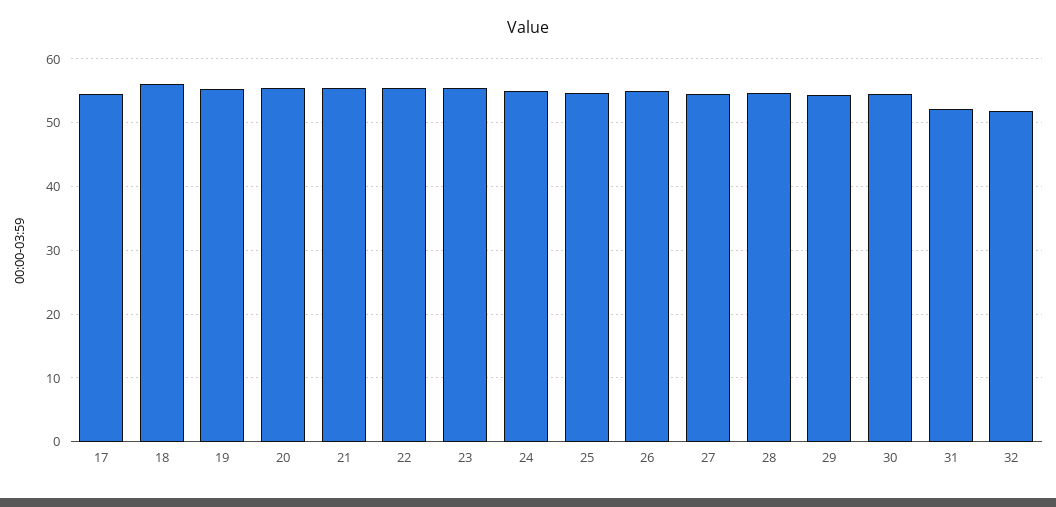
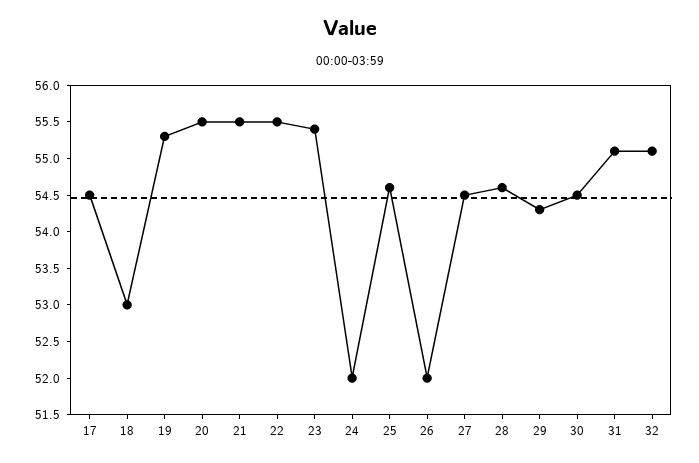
18: 56 -> 53
24: 55 -> 52
26: 55 -> 52
31: 52 -> 55
32: 52 -> 55

